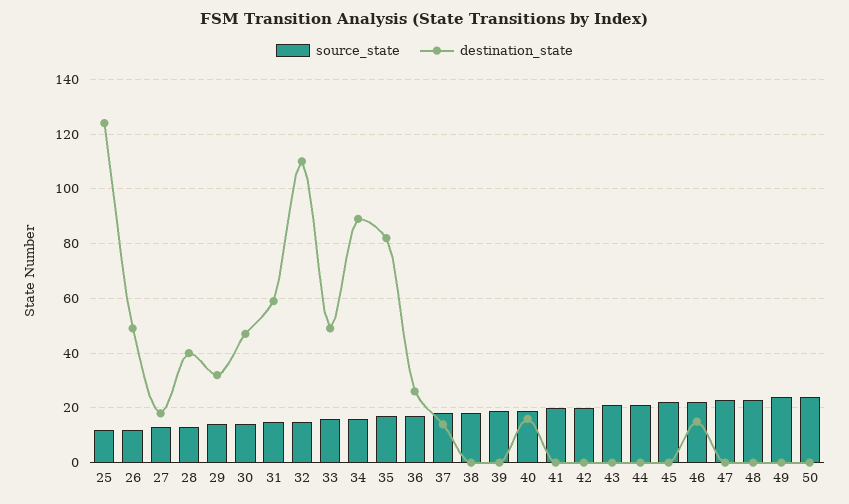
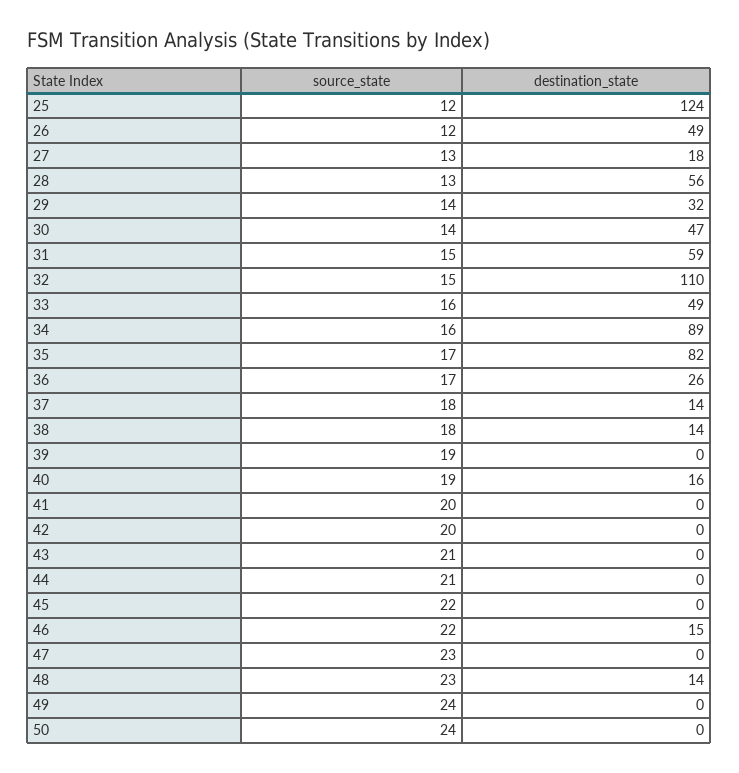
destination_state, 28: 40 -> 56
destination_state, 38: 0 -> 14
destination_state, 48: 0 -> 14

